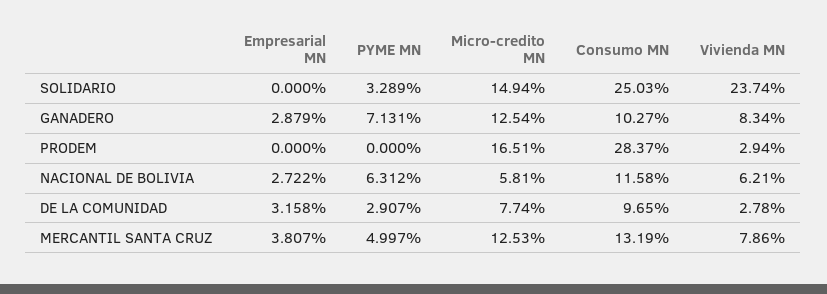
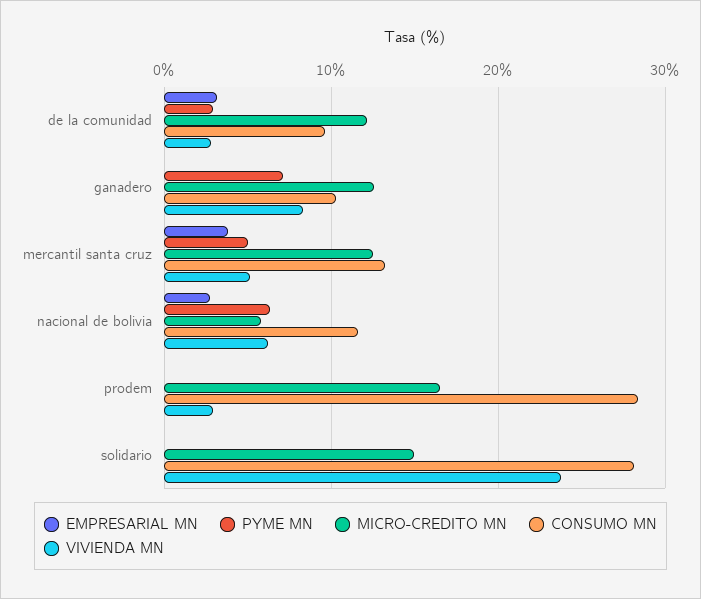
PYME MN, SOLIDARIO: 3.289 -> 0
Consumo MN, SOLIDARIO: 25.03 -> 28
Empresarial MN, GANADERO: 2.879 -> 0
Micro-credito MN, DE LA COMUNIDAD: 7.74 -> 12
Vivienda MN, MERCANTIL SANTA CRUZ: 7.86 -> 5

